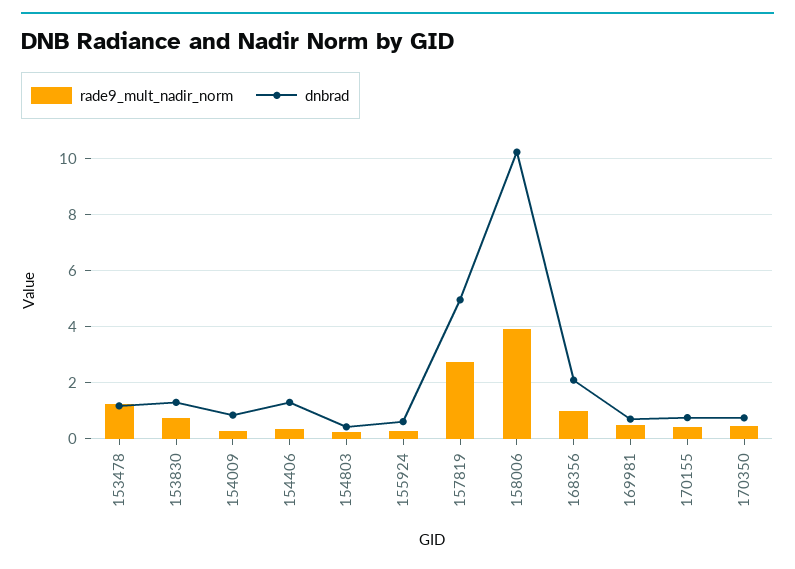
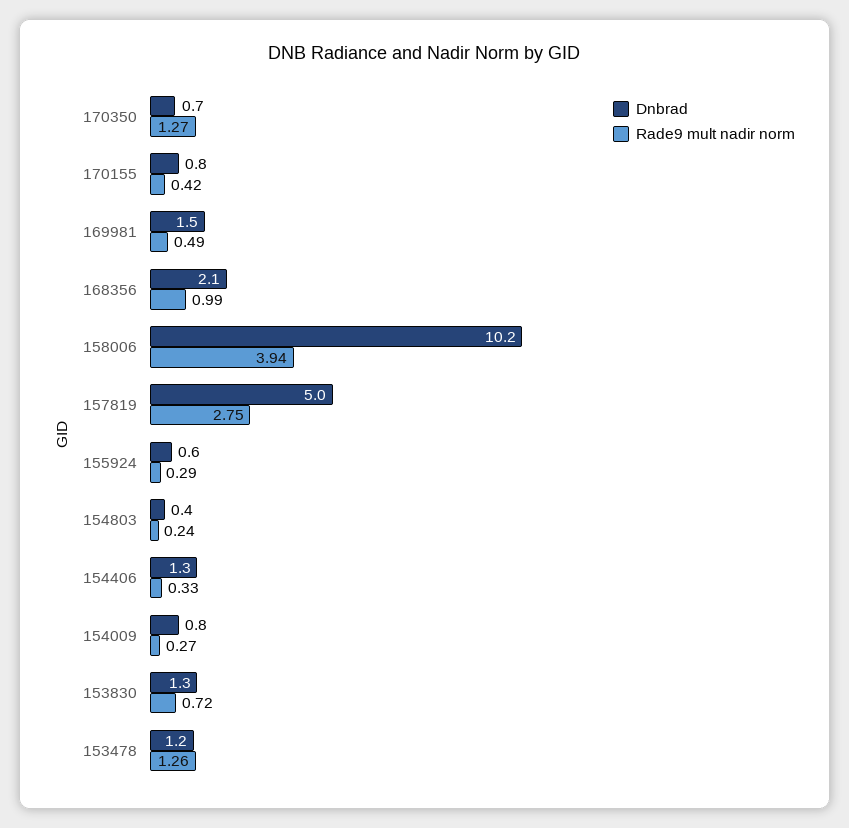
dnbrad, 169981: 0.75 -> 1.5
rade9_mult_nadir_norm, 170350: 0.5 -> 1.27

